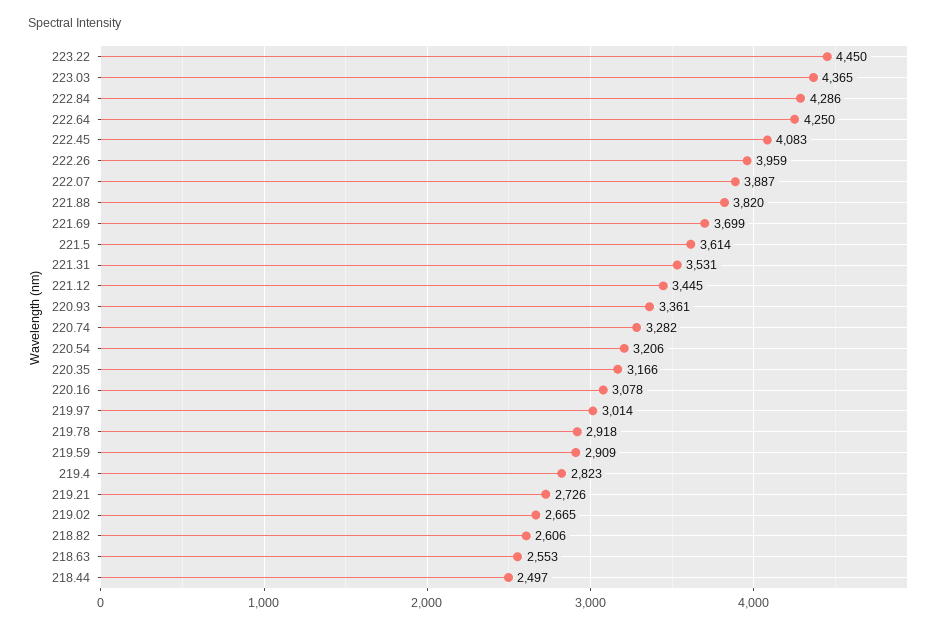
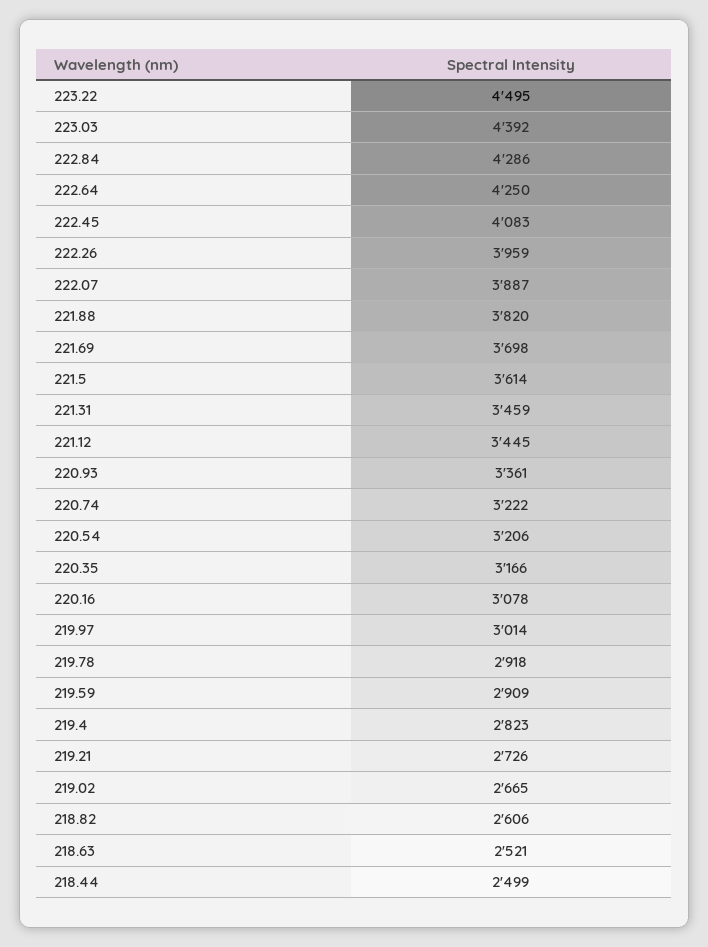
223.22: 4450 -> 4495
223.03: 4365 -> 4392
221.69: 3699 -> 3698
221.31: 3531 -> 3459
220.74: 3282 -> 3222
218.63: 2553 -> 2521
218.44: 2497 -> 2499

